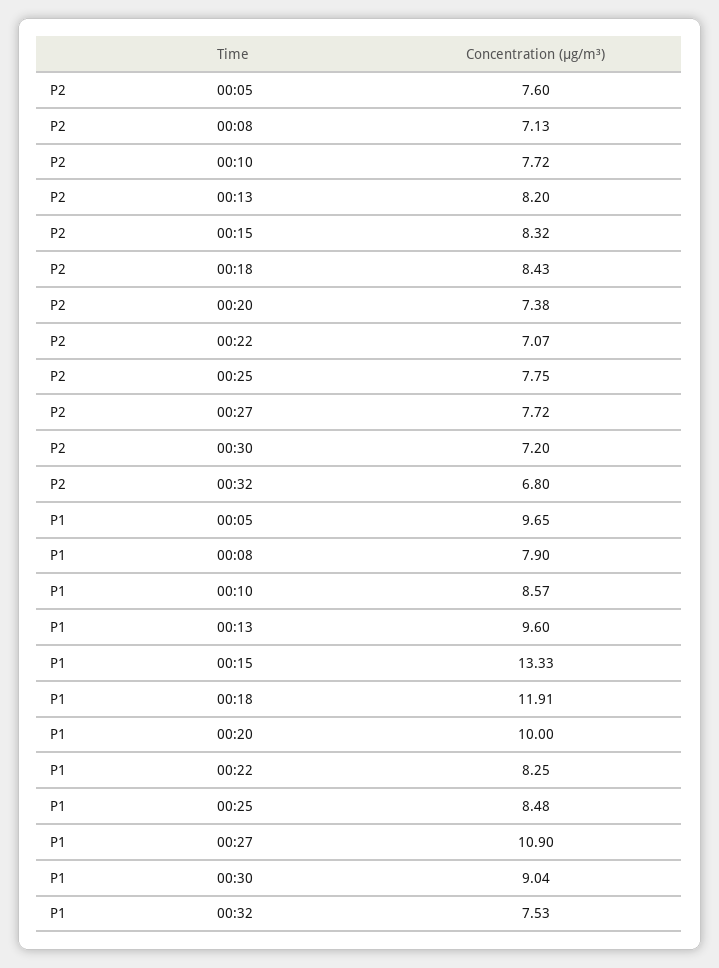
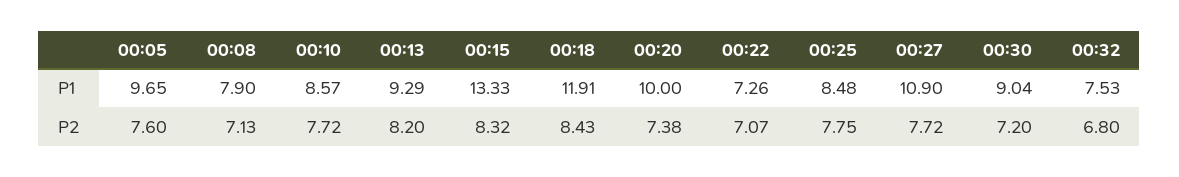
P1, 00:13: 9.6 -> 9.29
P1, 00:22: 8.25 -> 7.26

